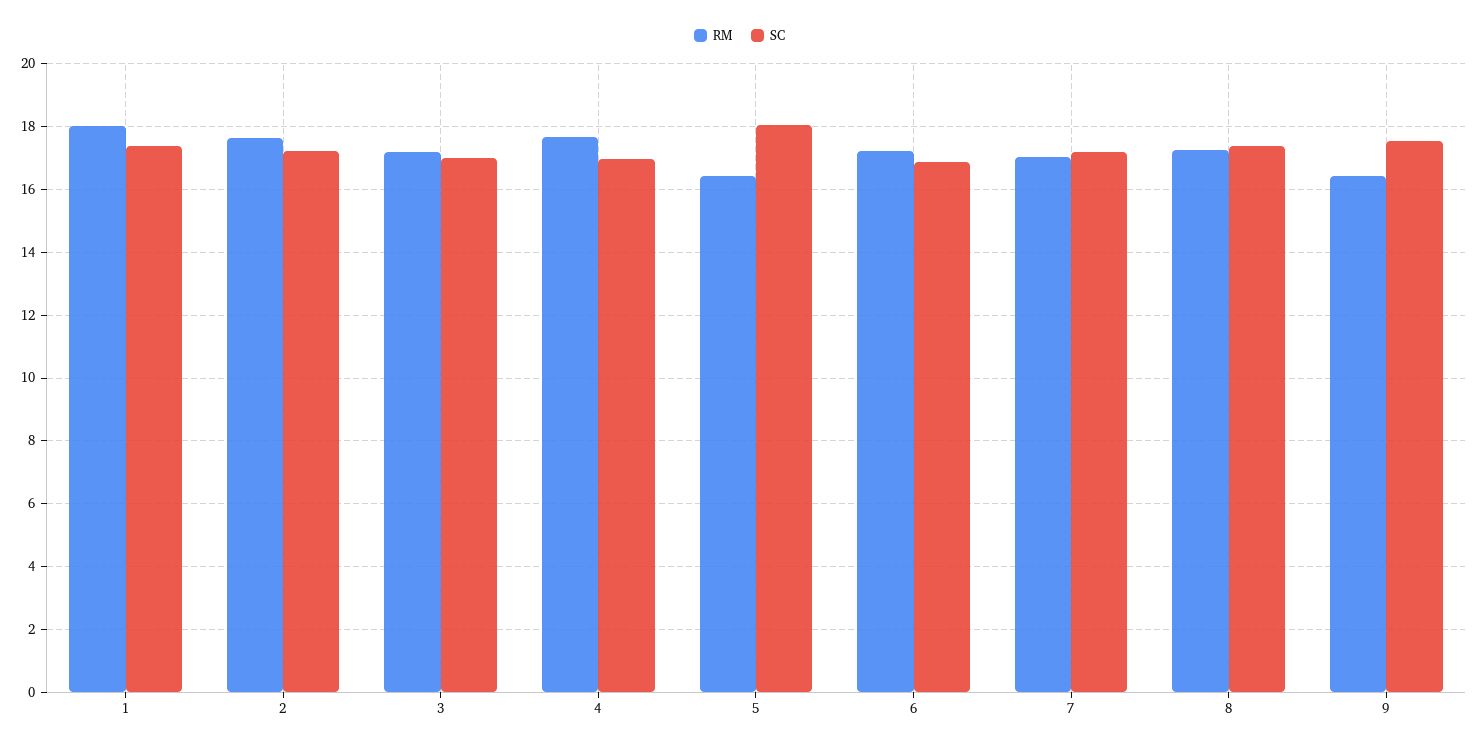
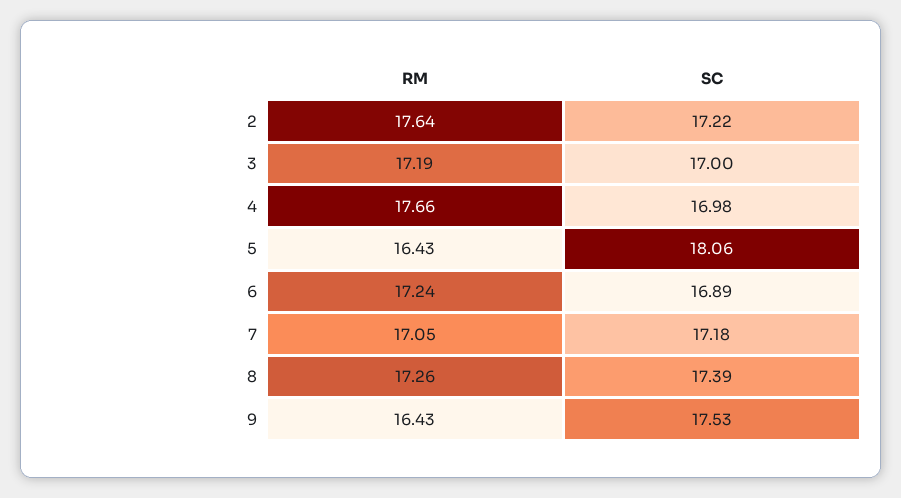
RM, 1: 18 -> none
SC, 1: 17.4 -> none

